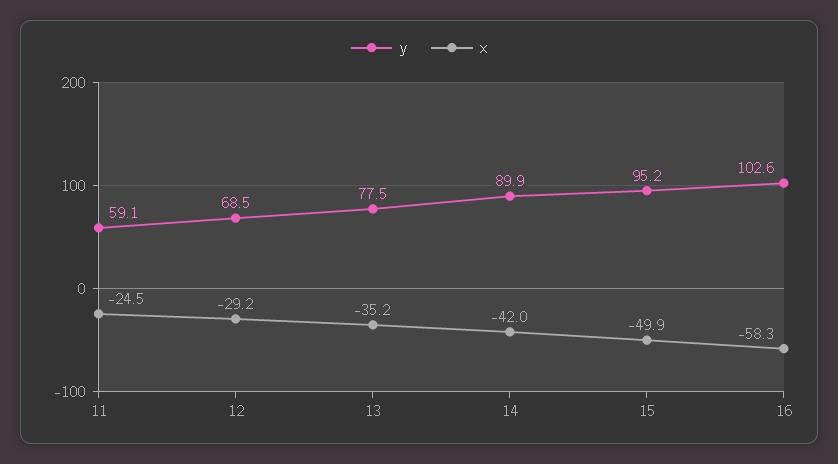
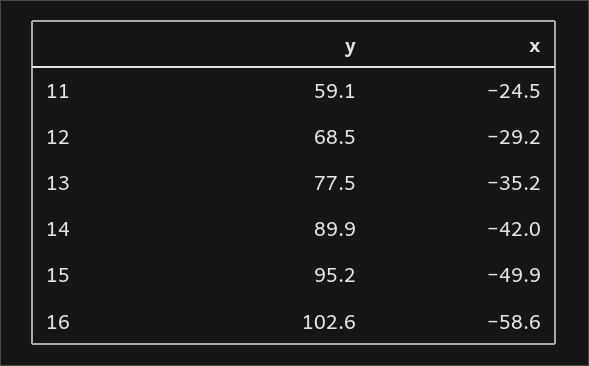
x, 16: -58.3 -> -58.6

